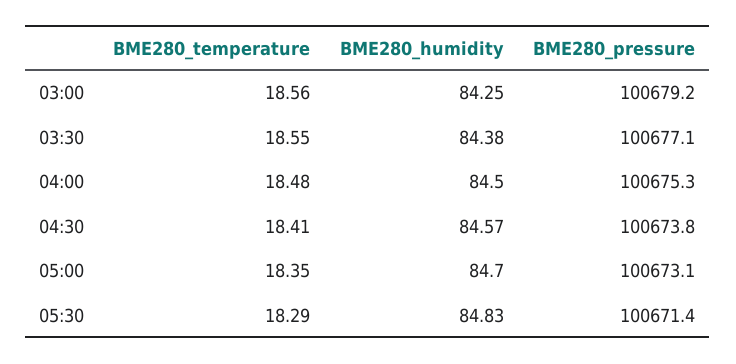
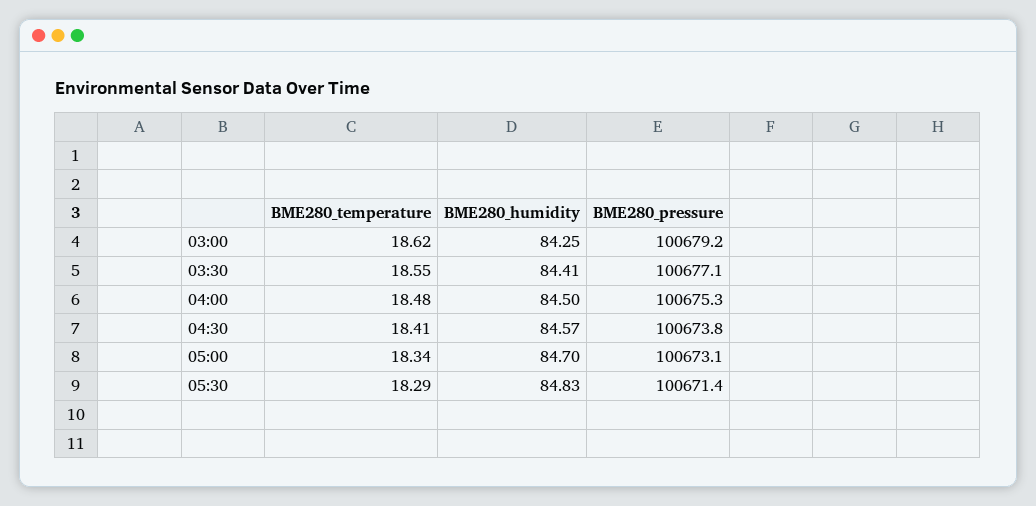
BME280_temperature, 03:00: 18.56 -> 18.62
BME280_humidity, 03:30: 84.38 -> 84.41
BME280_temperature, 05:00: 18.35 -> 18.34

